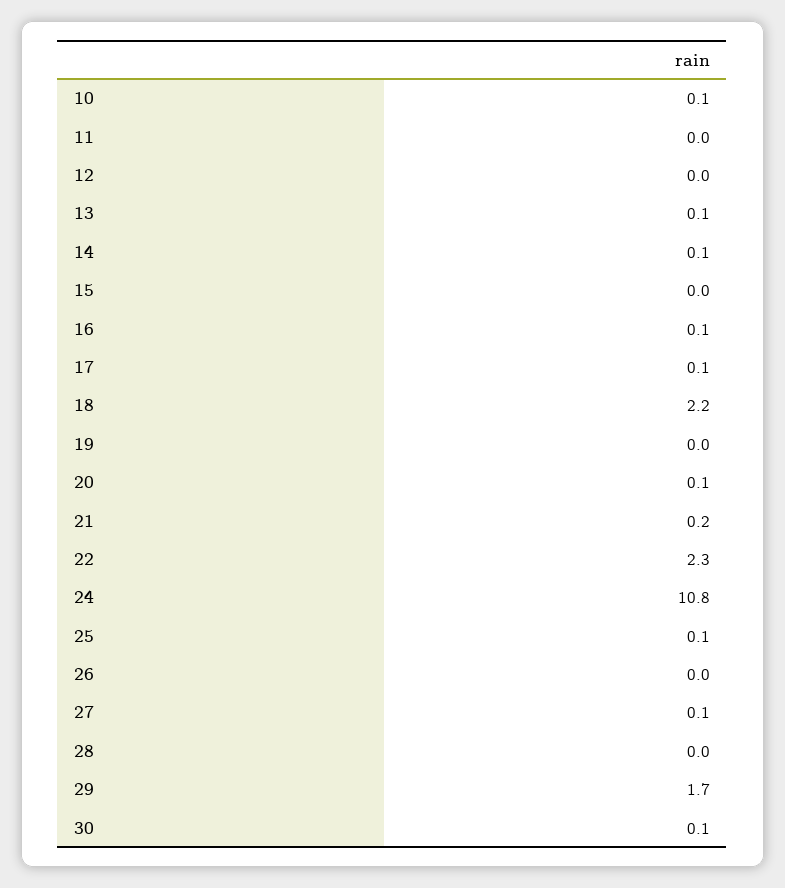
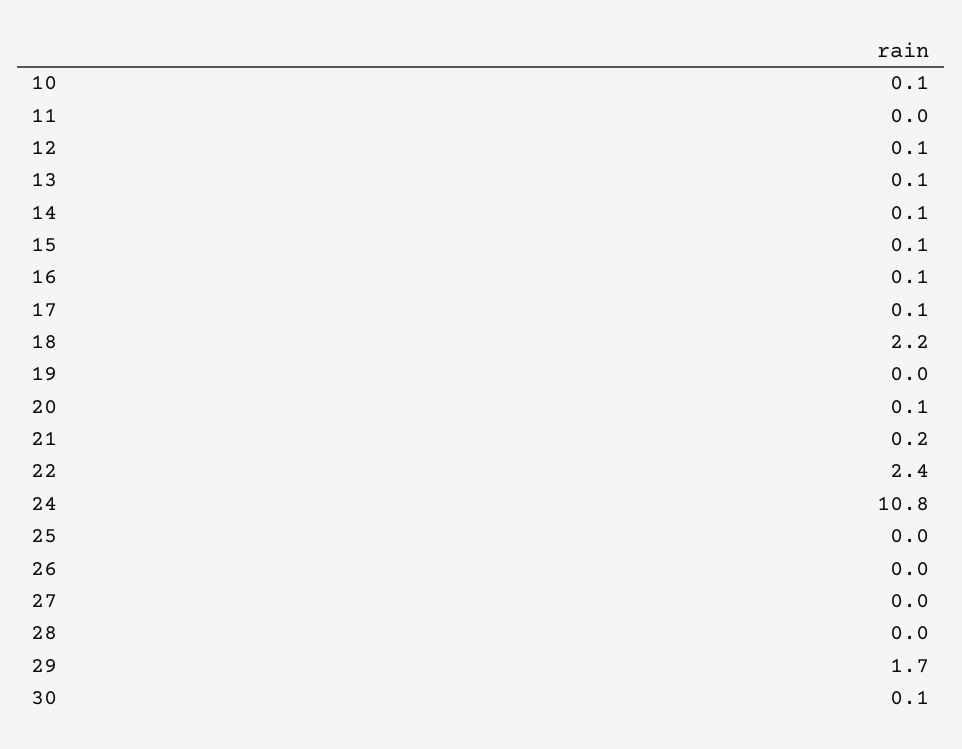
12: 0 -> 0.1
15: 0 -> 0.1
22: 2.3 -> 2.4
25: 0.1 -> 0
27: 0.1 -> 0

